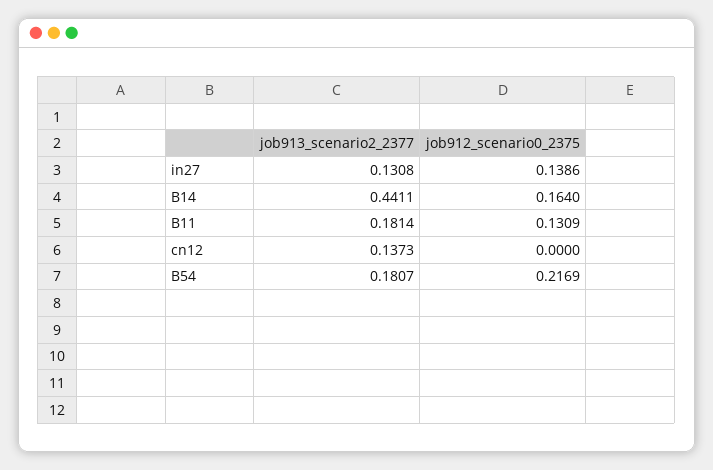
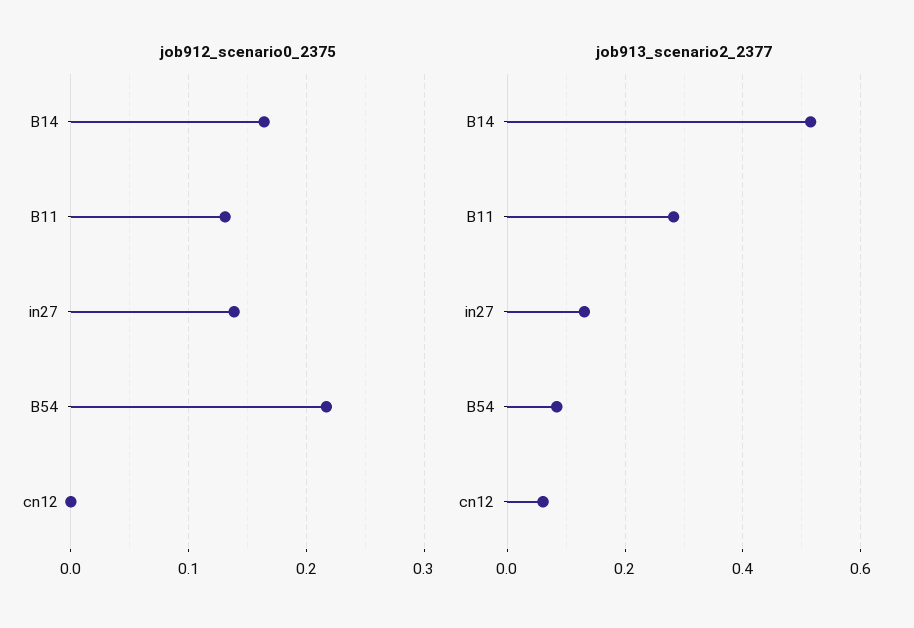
job913_scenario2_2377, B14: 0.4411 -> 0.52
job913_scenario2_2377, B11: 0.1814 -> 0.28
job913_scenario2_2377, cn12: 0.1373 -> 0.06
job913_scenario2_2377, B54: 0.1807 -> 0.08

